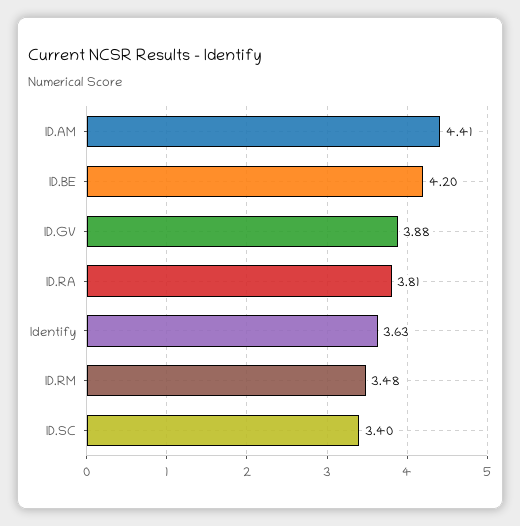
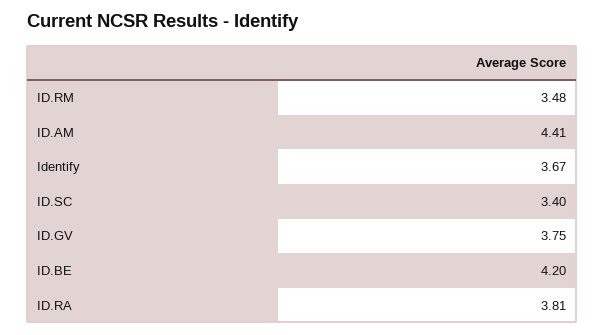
ID.GV: 3.88 -> 3.75
Identify: 3.63 -> 3.67

